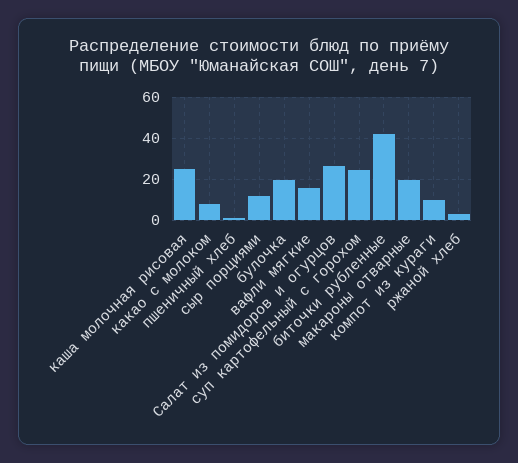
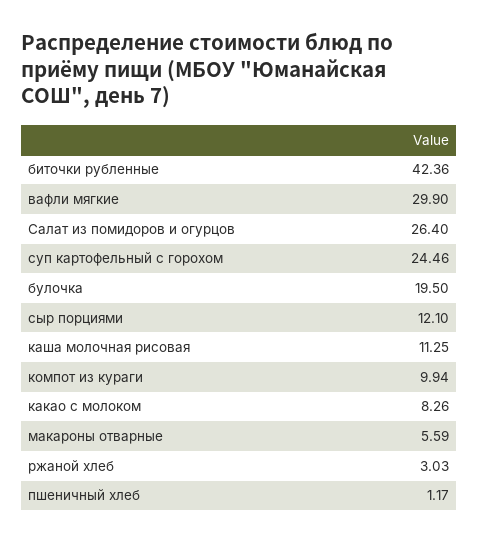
каша молочная рисовая: 25 -> 11.25
вафли мягкие: 15 -> 29.9
макароны отварные: 20 -> 5.59

